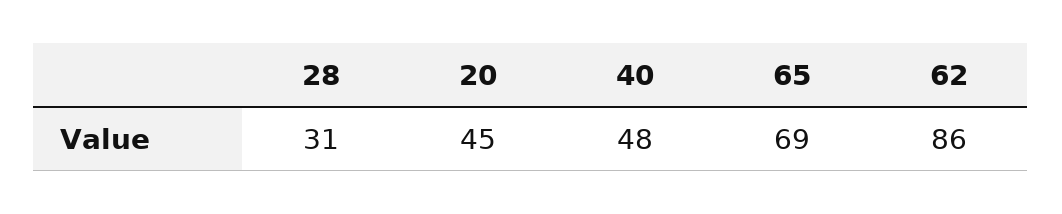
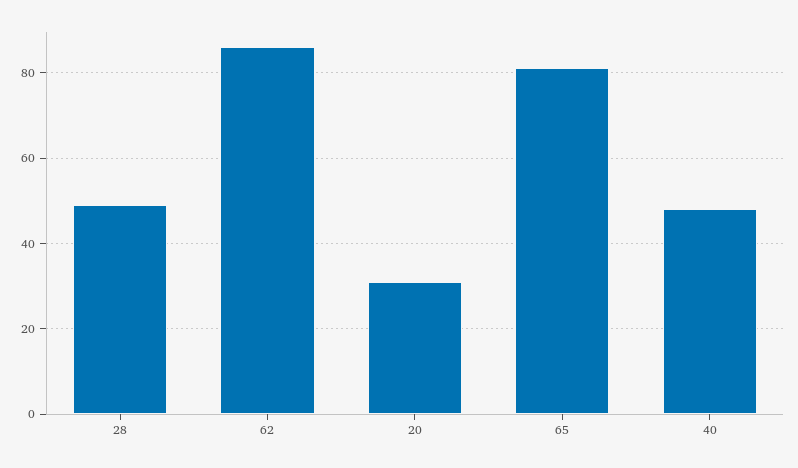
28: 31 -> 50
20: 45 -> 30
65: 69 -> 80

